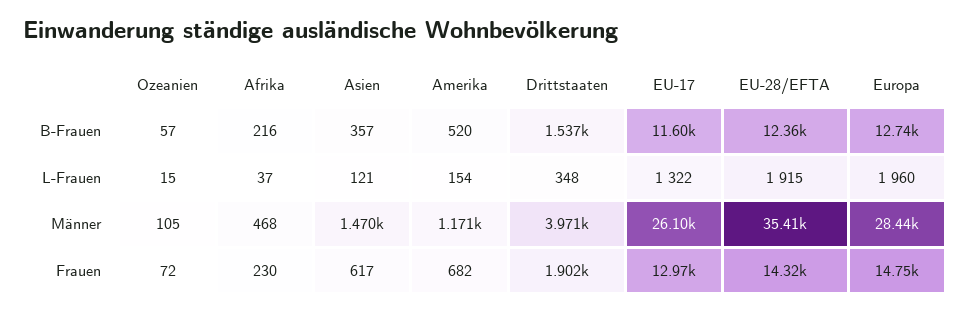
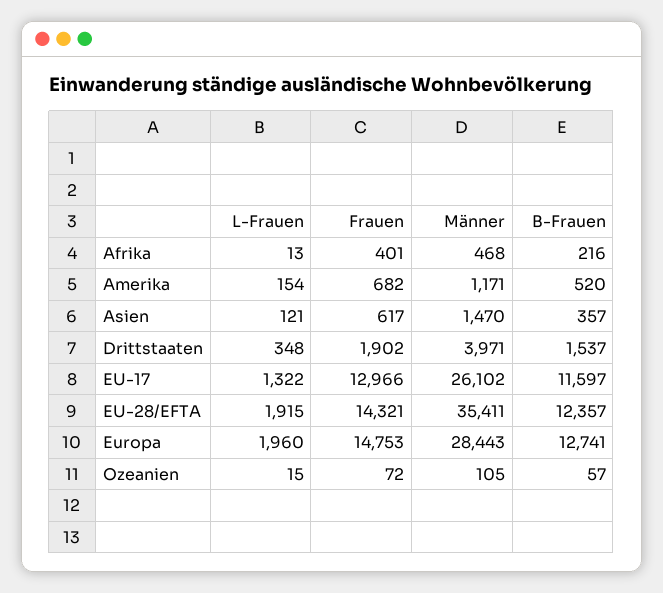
Afrika, L-Frauen: 37 -> 13
Afrika, Frauen: 230 -> 401

